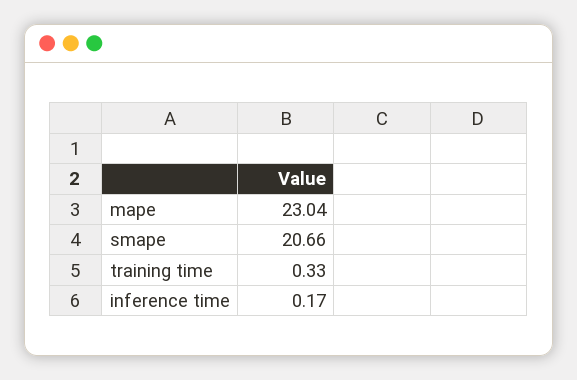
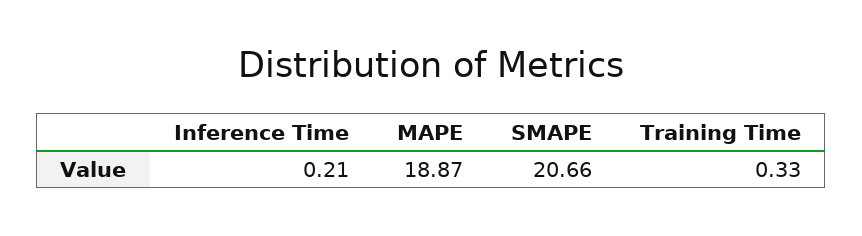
mape: 23.04 -> 18.87
inference time: 0.17 -> 0.21

